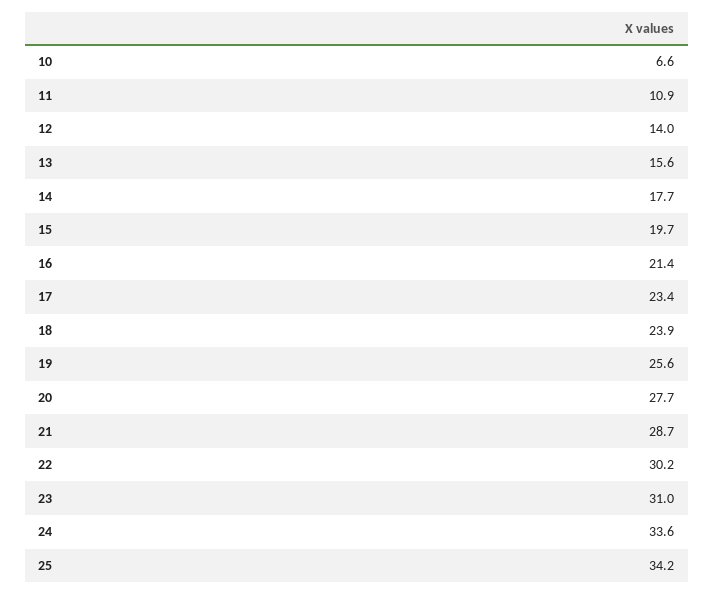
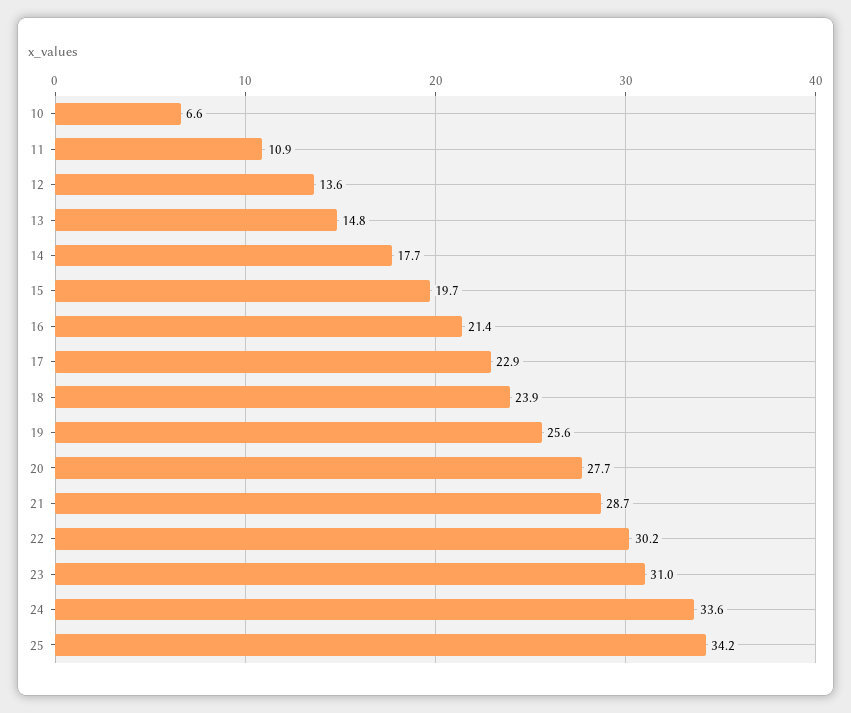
12: 14 -> 13.6
13: 15.6 -> 14.8
17: 23.4 -> 22.9

